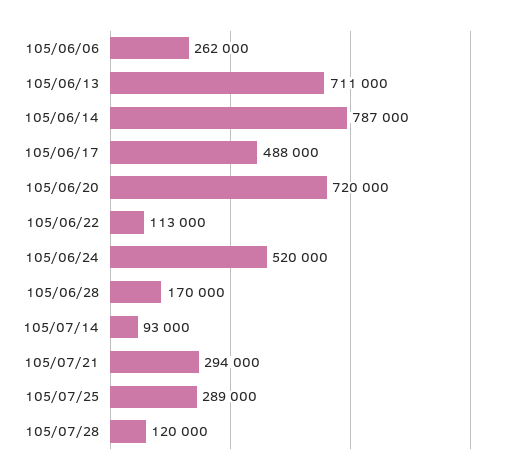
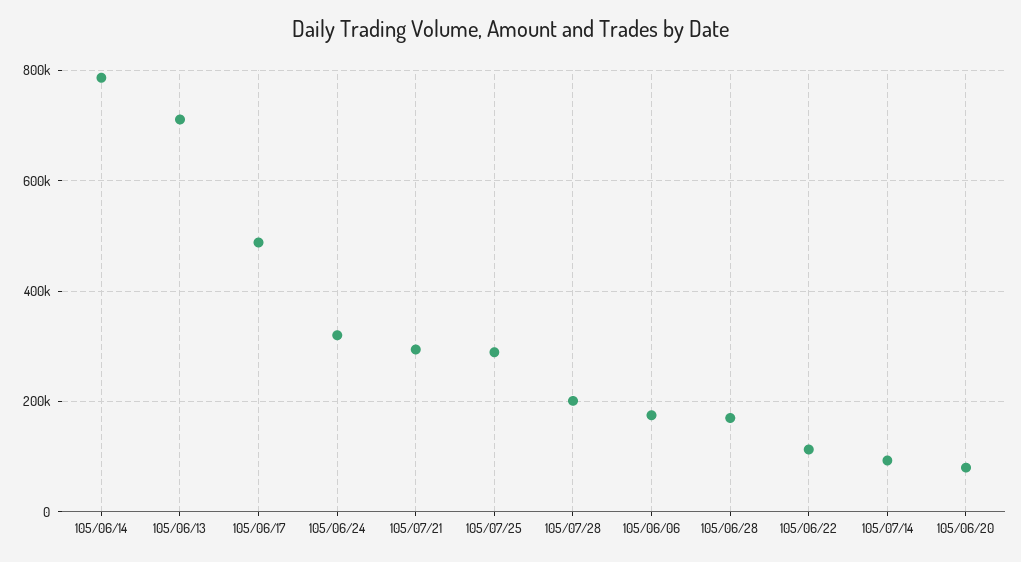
105/06/06: 262000 -> 180000
105/06/20: 720000 -> 80000
105/06/24: 520000 -> 320000
105/07/28: 120000 -> 200000

